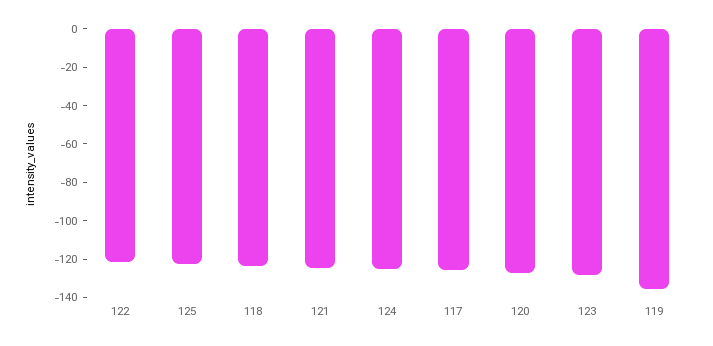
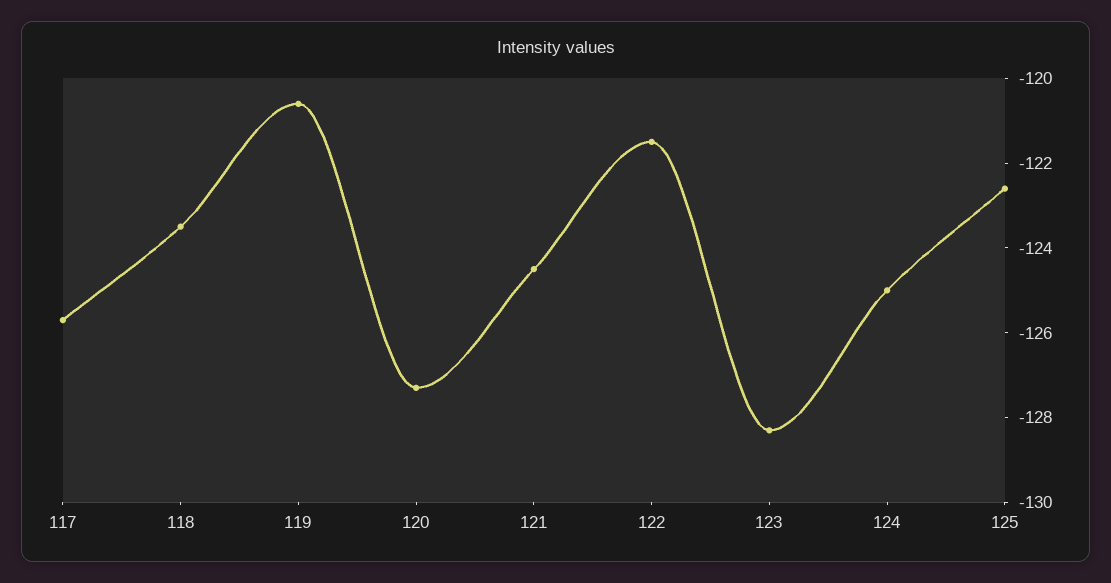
119: -135 -> -120.5

